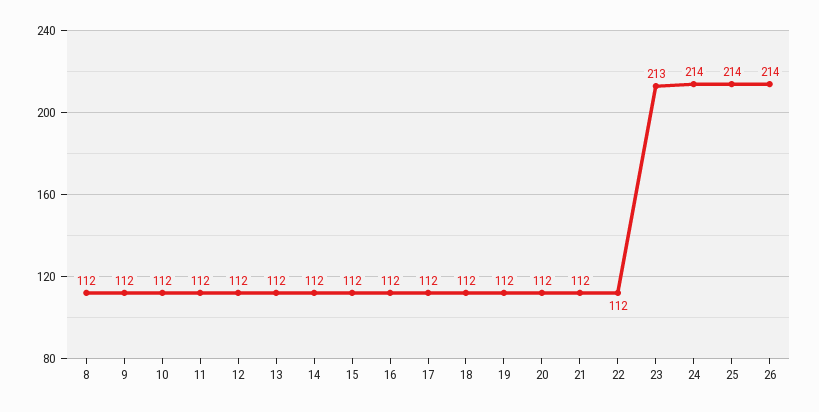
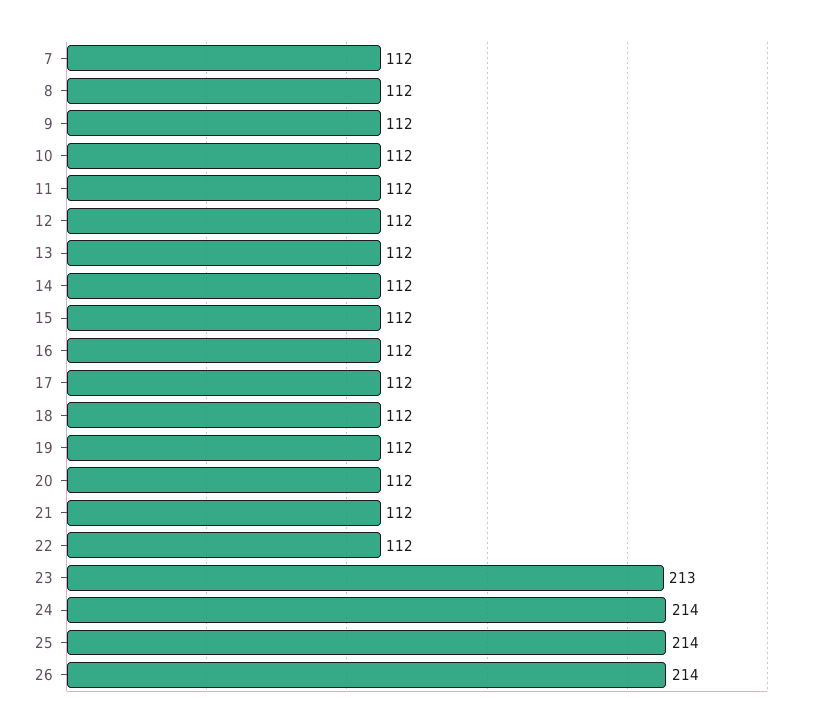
7: none -> 112

